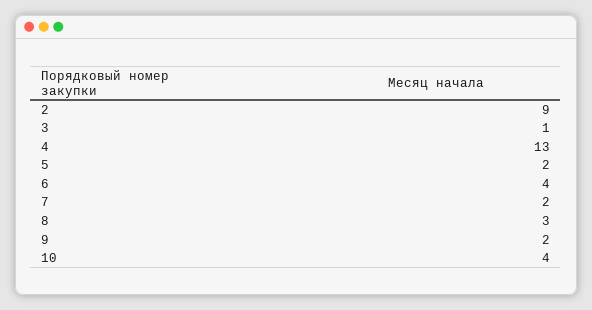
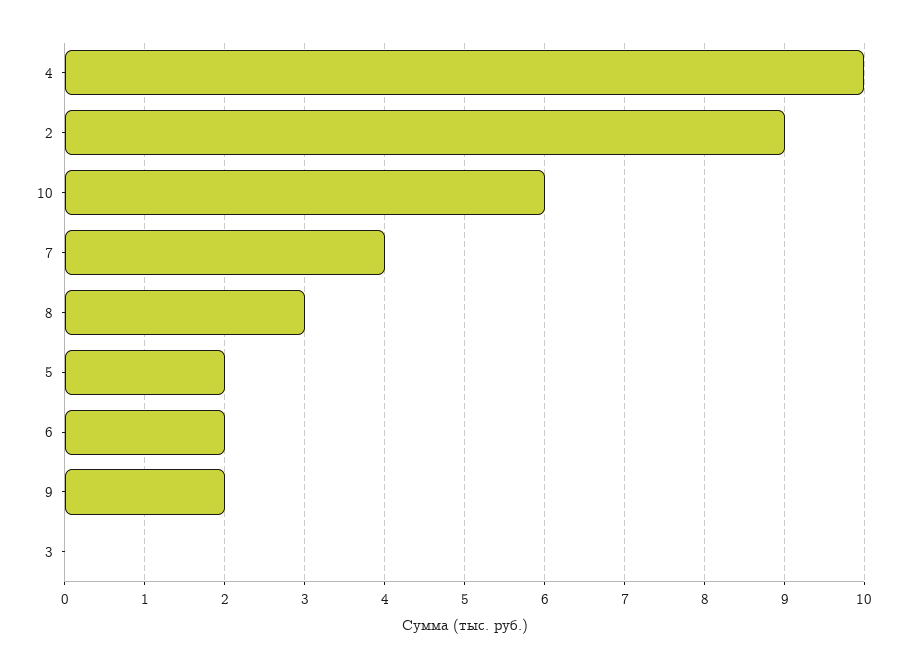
3: 1 -> 0
4: 13 -> 10
6: 4 -> 2
7: 2 -> 4
10: 4 -> 6

